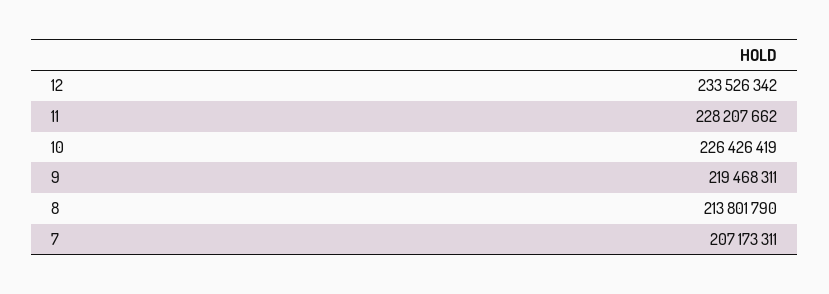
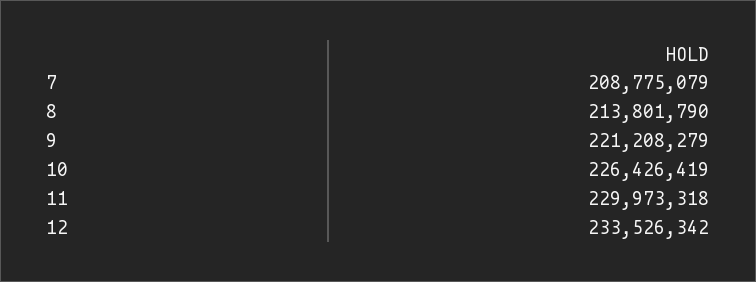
11: 228207662 -> 229973318
9: 219468311 -> 221208279
7: 207173311 -> 208775079

